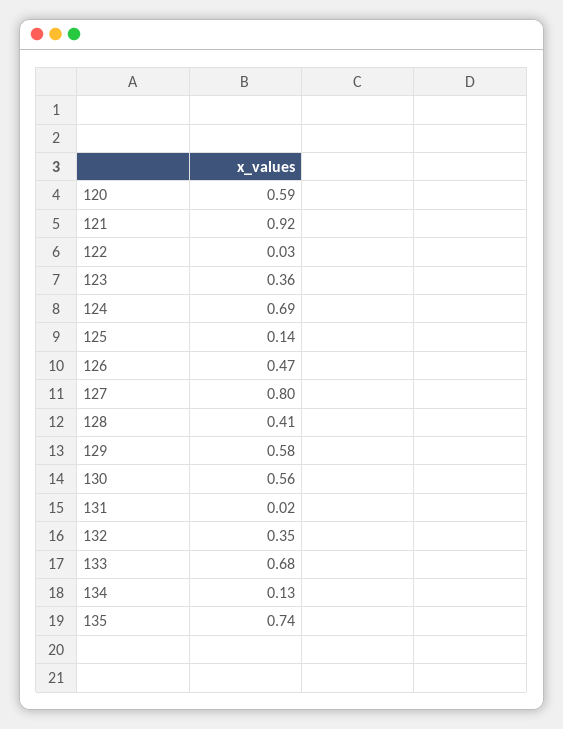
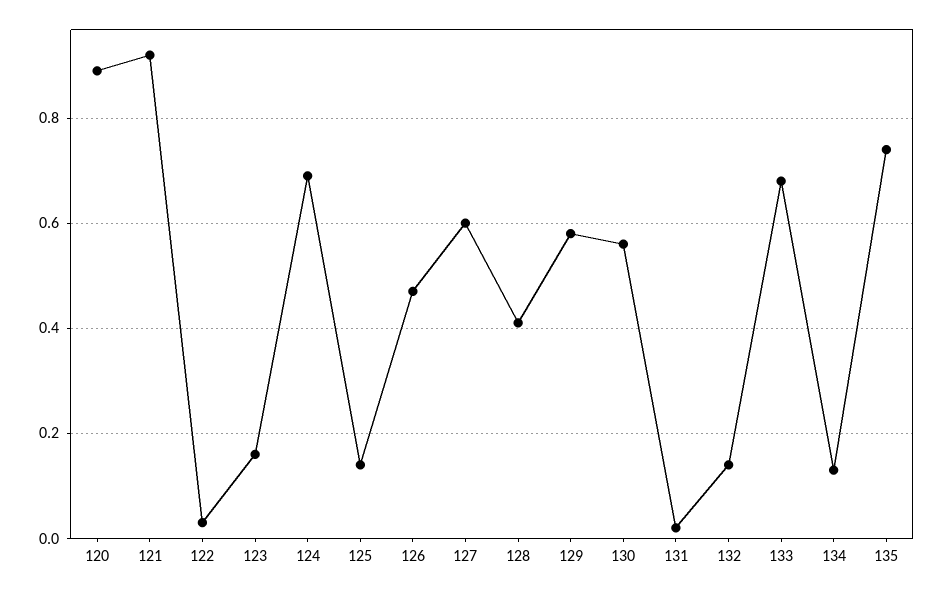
120: 0.59 -> 0.9
123: 0.36 -> 0.15
127: 0.8 -> 0.6
132: 0.35 -> 0.15

